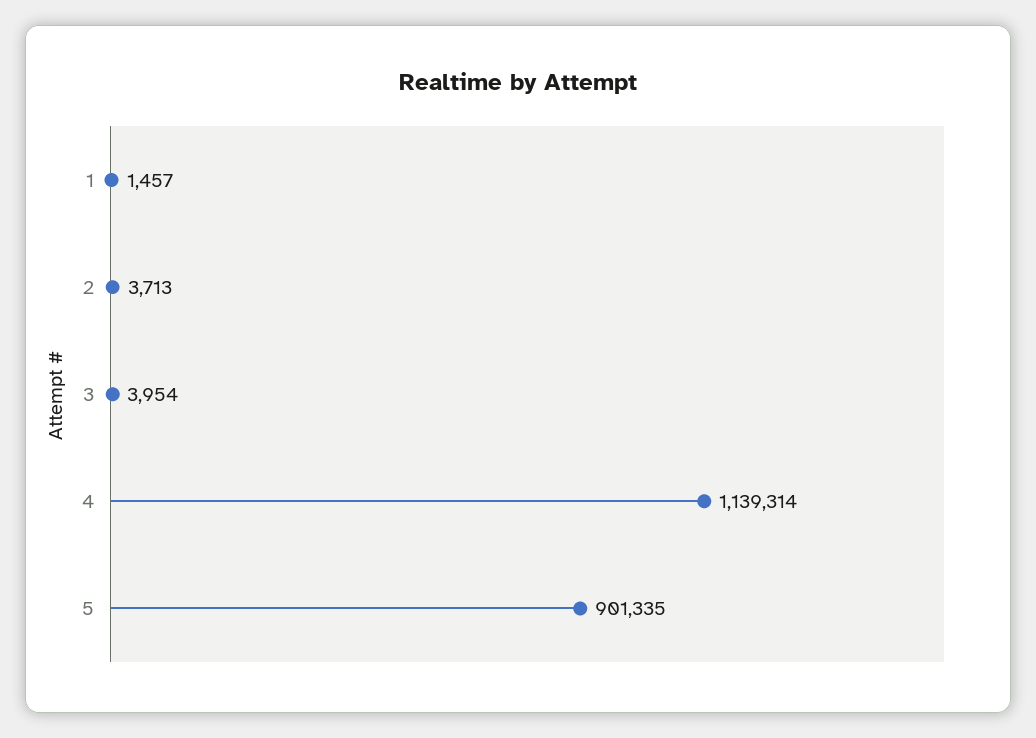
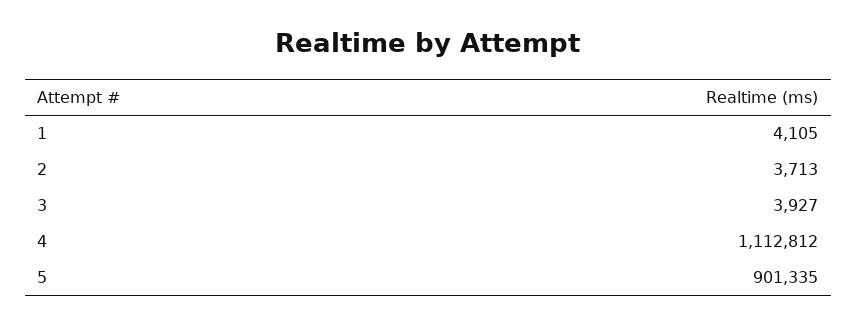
1: 1457 -> 4105
3: 3954 -> 3927
4: 1139314 -> 1112812

